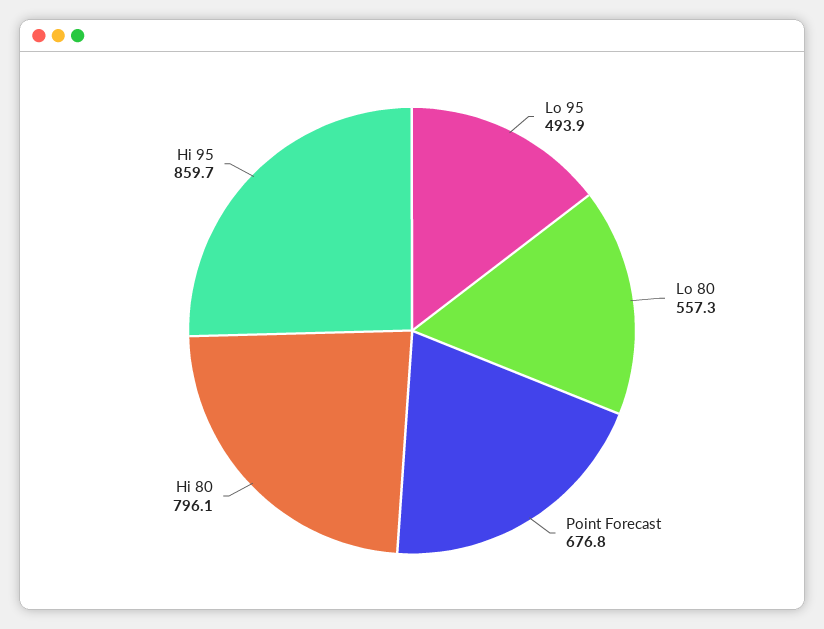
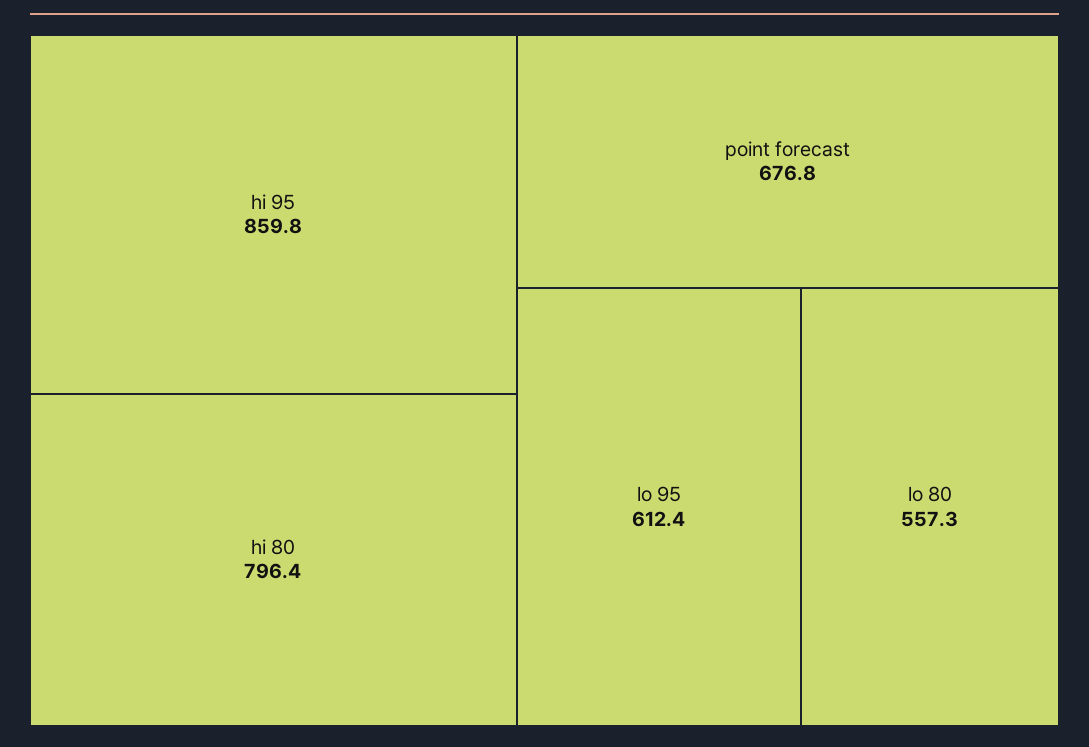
Lo 95: 493.9 -> 612.4
Hi 80: 796.1 -> 796.4
Hi 95: 859.7 -> 859.8

